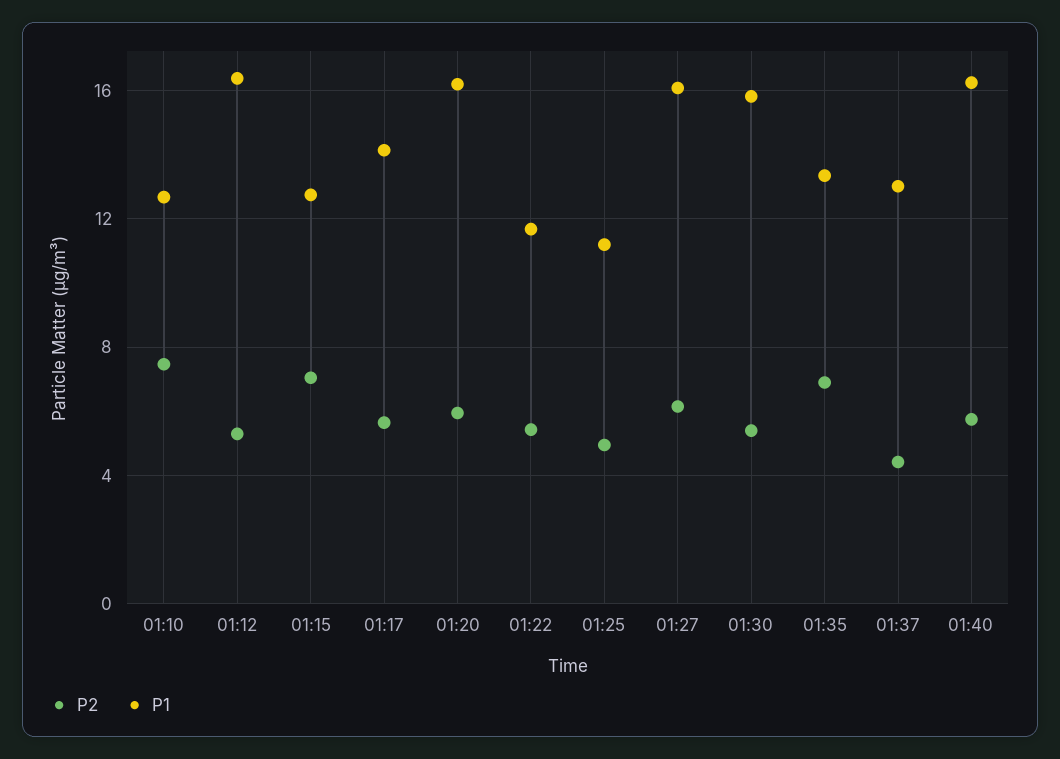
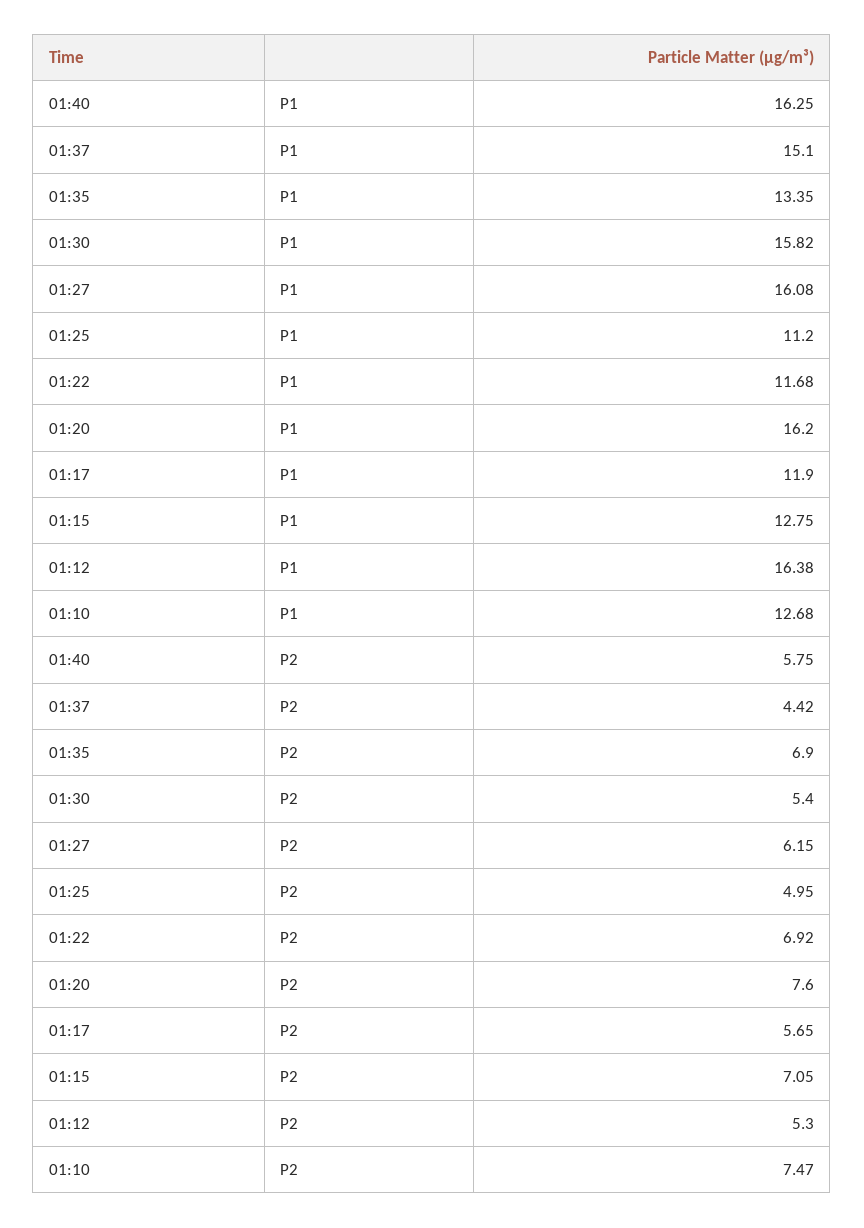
P1, 01:17: 14 -> 11.9
P2, 01:20: 6 -> 7.6
P2, 01:22: 5.5 -> 6.92
P1, 01:37: 13 -> 15.1

